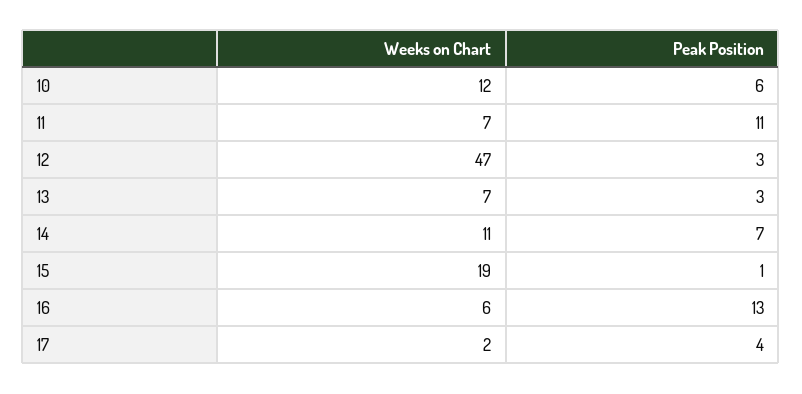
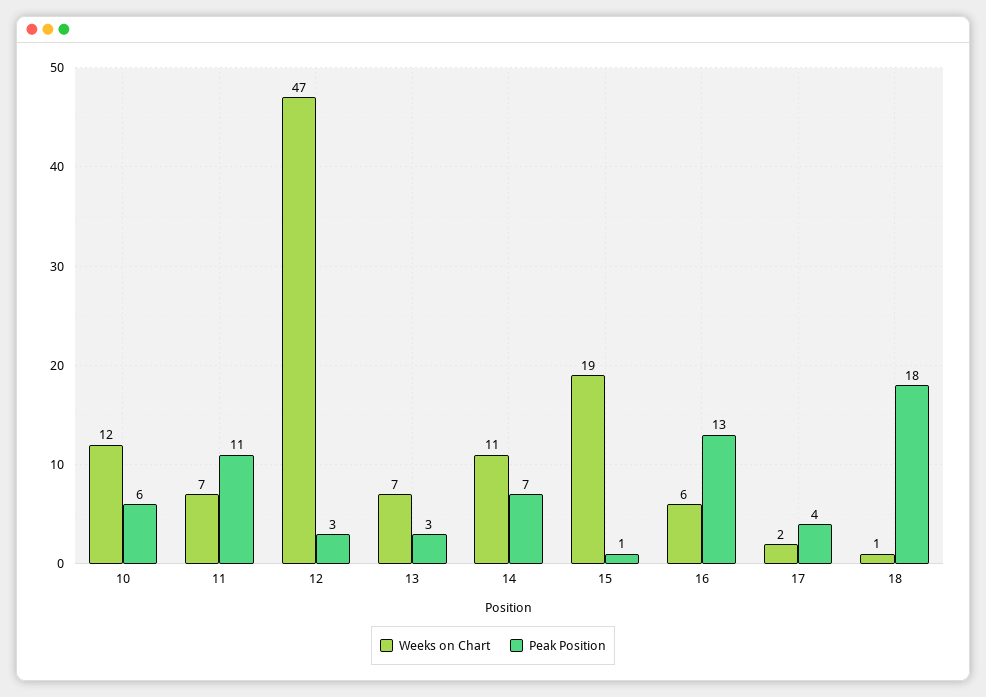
Weeks on Chart, 18: none -> 1
Peak Position, 18: none -> 18

